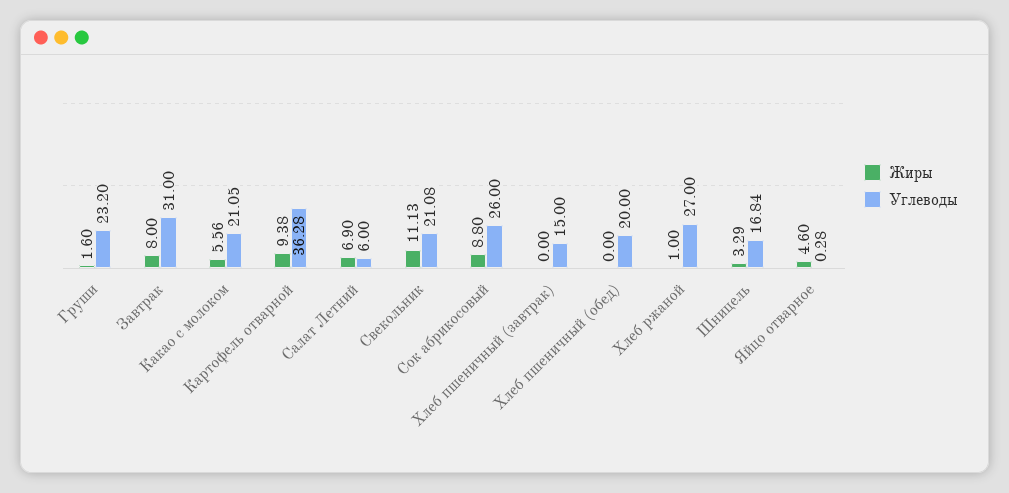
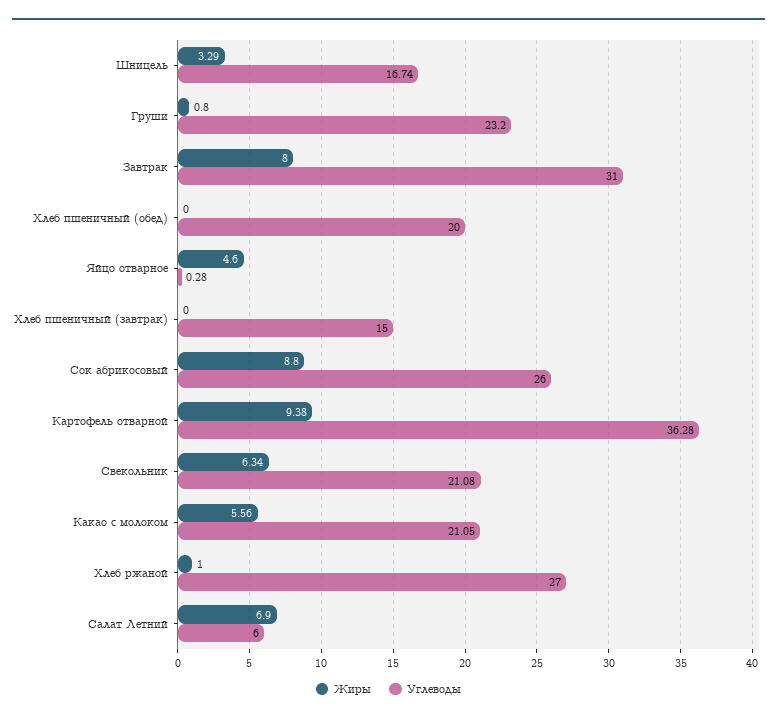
Жиры, Груши: 1.6 -> 0.8
Жиры, Свекольник: 11.13 -> 6.34
Углеводы, Шницель: 16.84 -> 16.74

